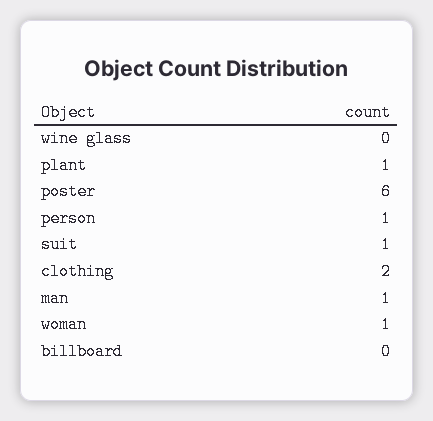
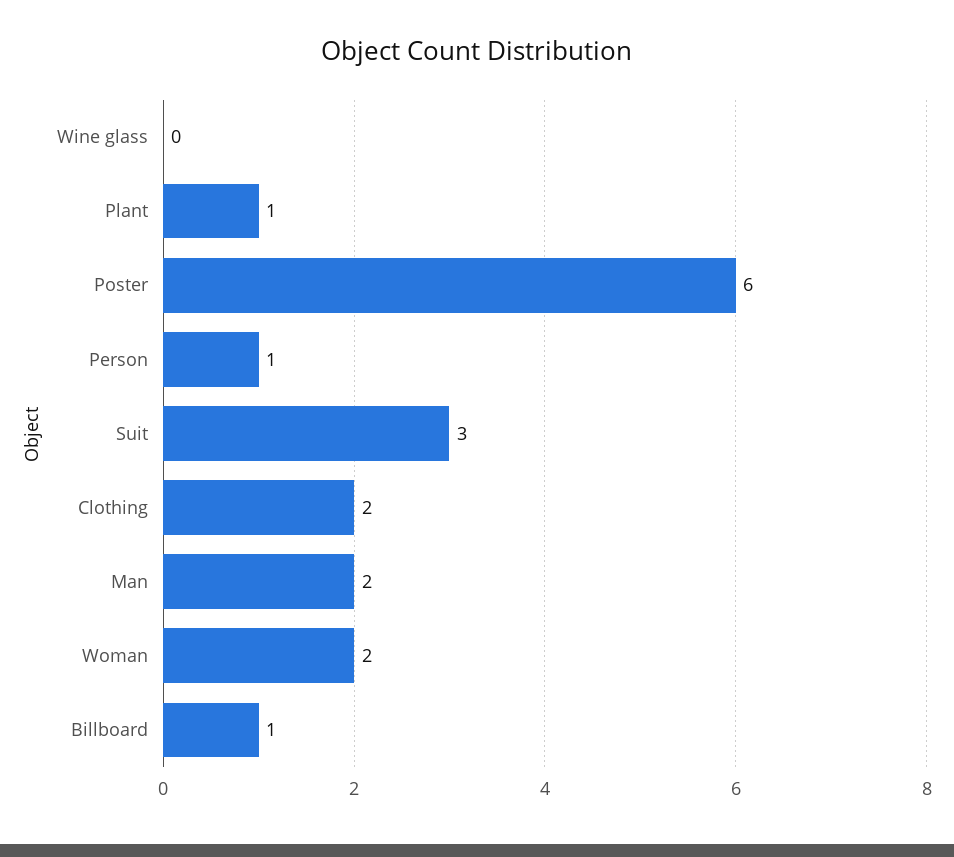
suit: 1 -> 3
man: 1 -> 2
woman: 1 -> 2
billboard: 0 -> 1

